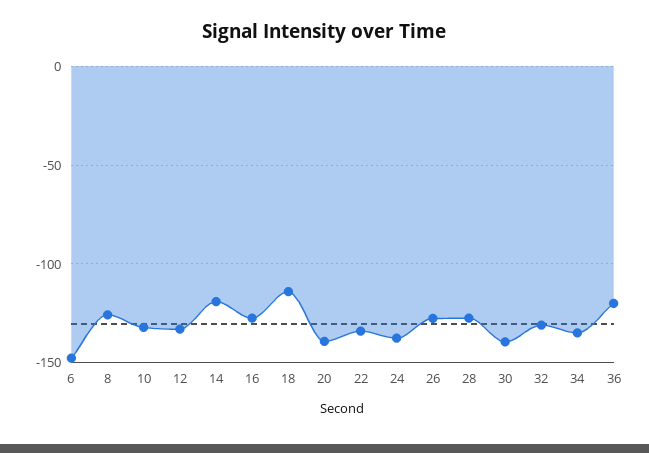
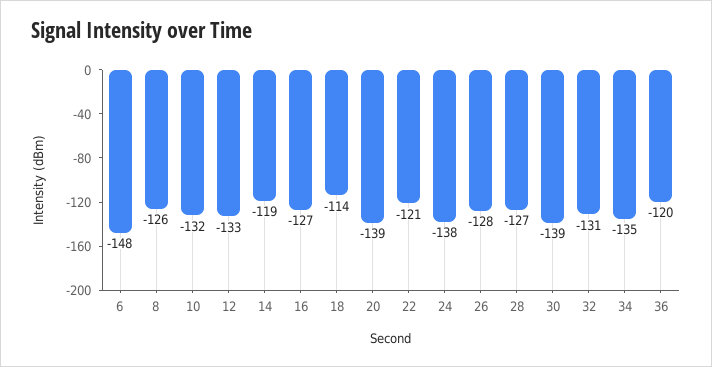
22: -135 -> -121

